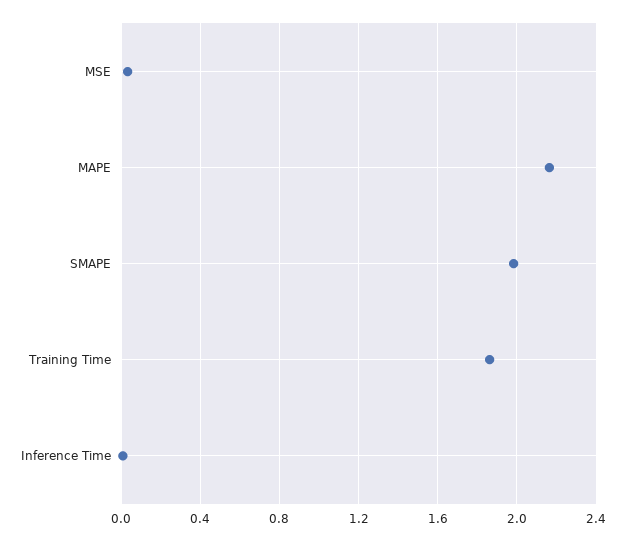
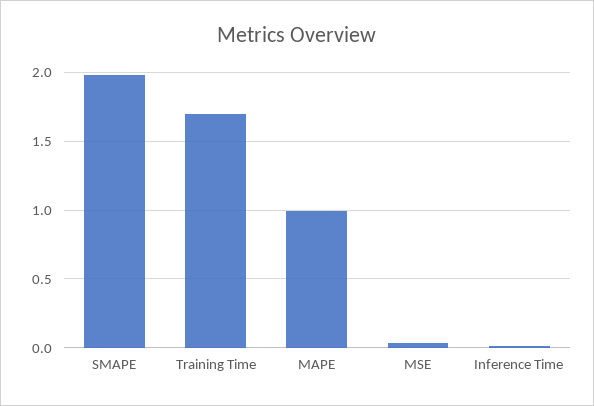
MAPE: 2.15 -> 1
Training Time: 1.85 -> 1.7

